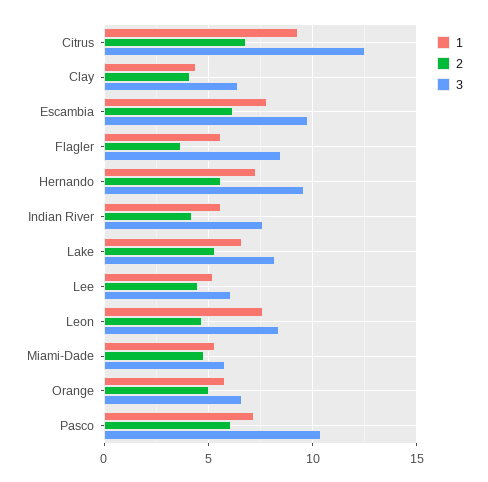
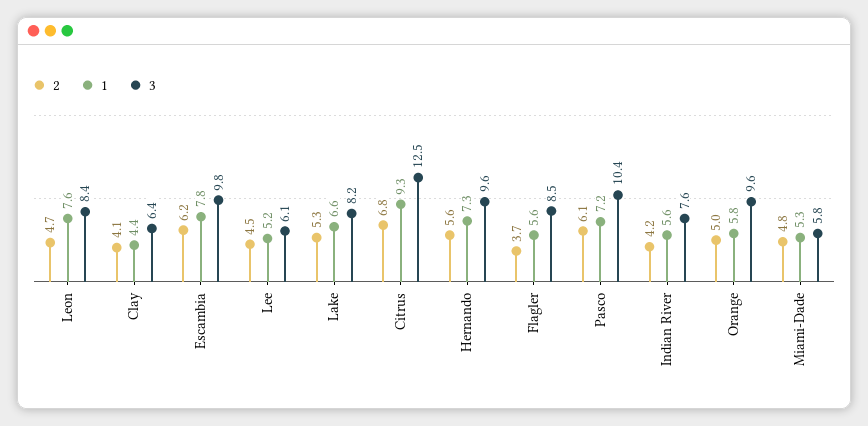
3, Orange: 6.5 -> 9.6

